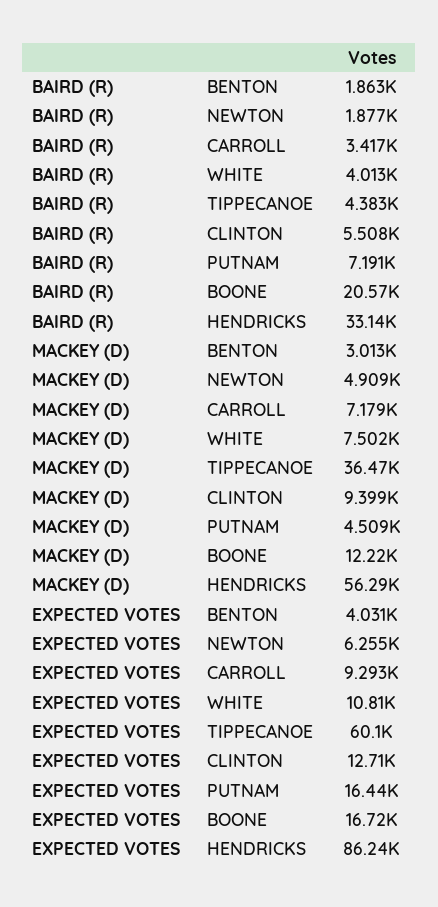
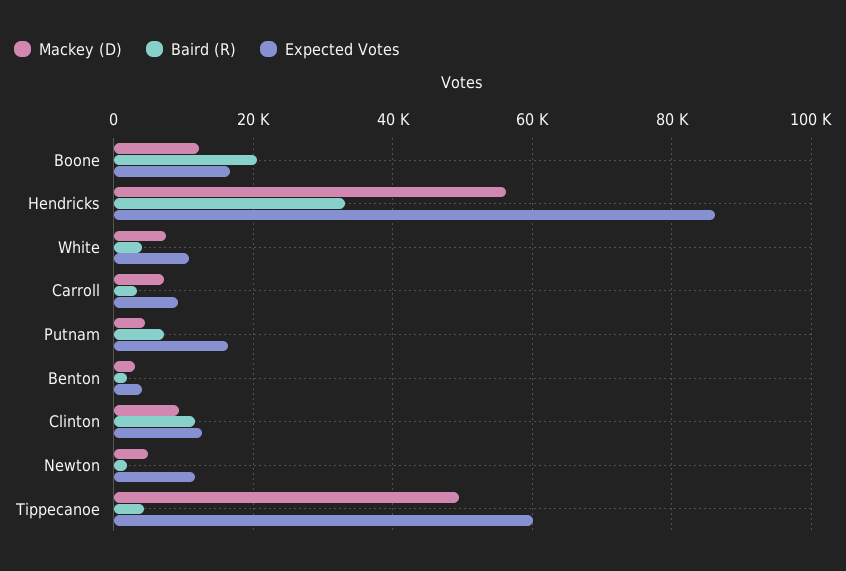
BAIRD (R), CLINTON: 5508 -> 12000
MACKEY (D), TIPPECANOE: 36470 -> 50000
EXPECTED VOTES, NEWTON: 6255 -> 12000

